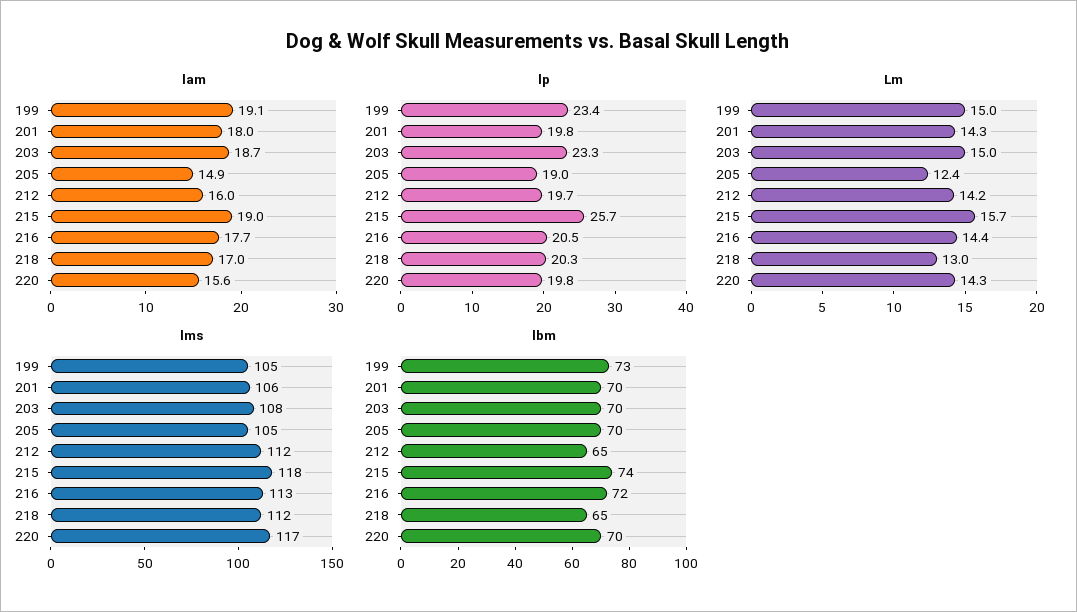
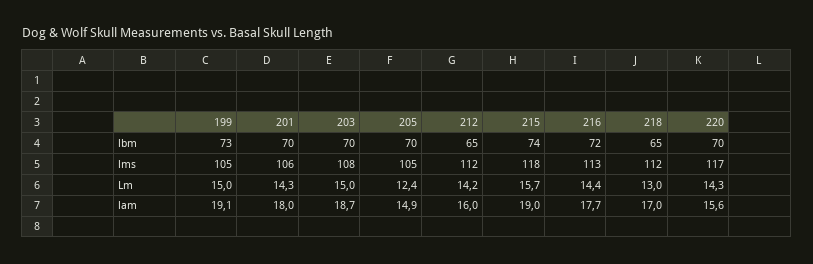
lp, 199: 23.4 -> none
lp, 201: 19.8 -> none
lp, 203: 23.3 -> none
lp, 205: 19 -> none
lp, 212: 19.7 -> none
lp, 215: 25.7 -> none
lp, 216: 20.5 -> none
lp, 218: 20.3 -> none
lp, 220: 19.8 -> none

